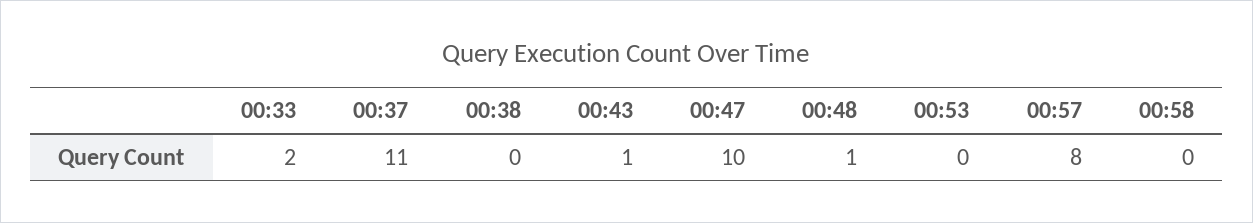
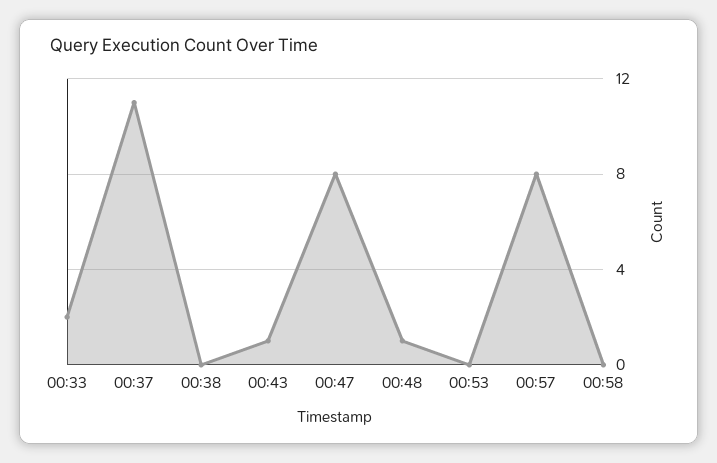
00:47: 10 -> 8

